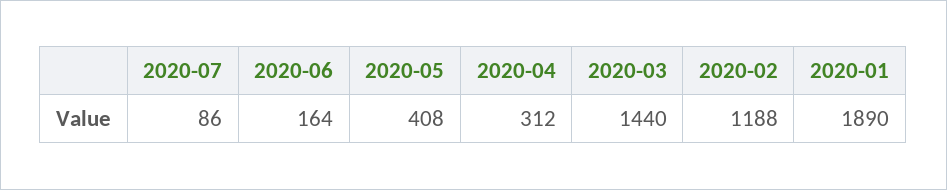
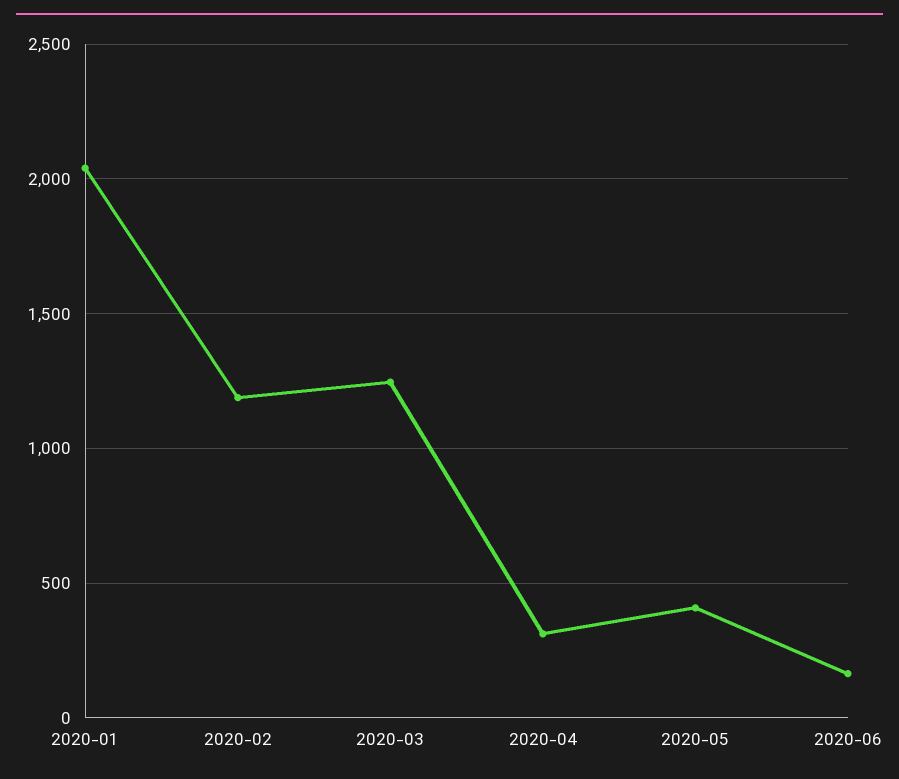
2020-07: 86 -> none
2020-03: 1440 -> 1250
2020-01: 1890 -> 2050

